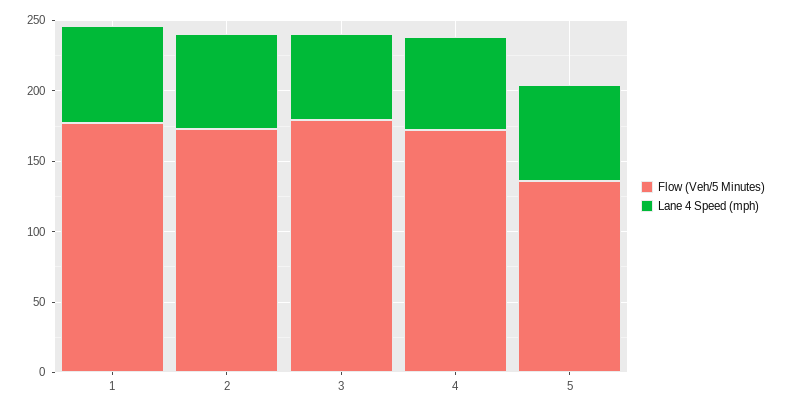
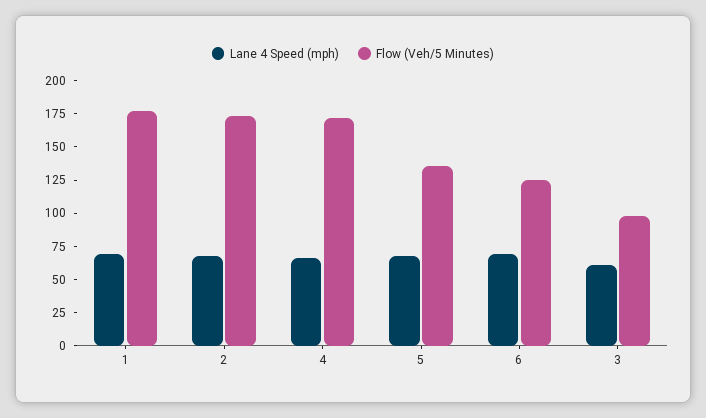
Flow (Veh/5 Minutes), 3: 180 -> 100
Lane 4 Speed (mph), 6: none -> 75
Flow (Veh/5 Minutes), 6: none -> 125

